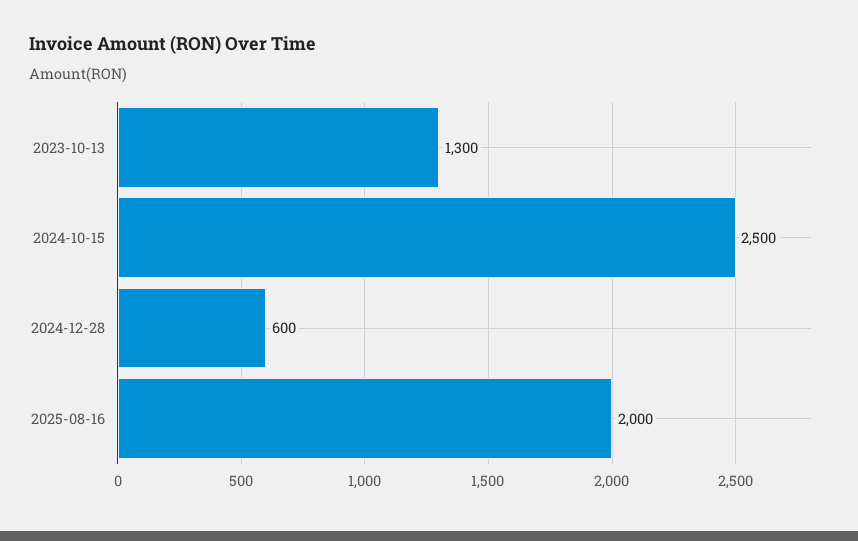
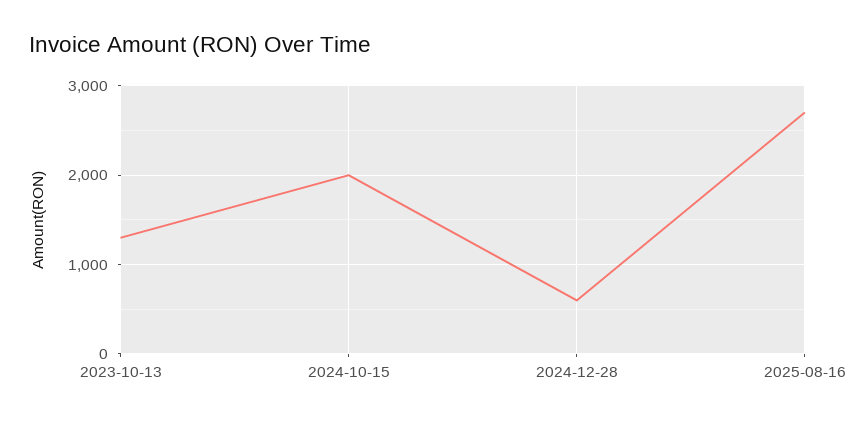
2024-10-15: 2500 -> 2000
2025-08-16: 2000 -> 2700

